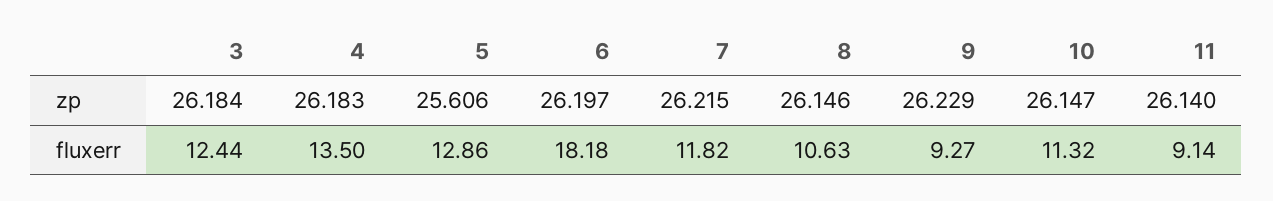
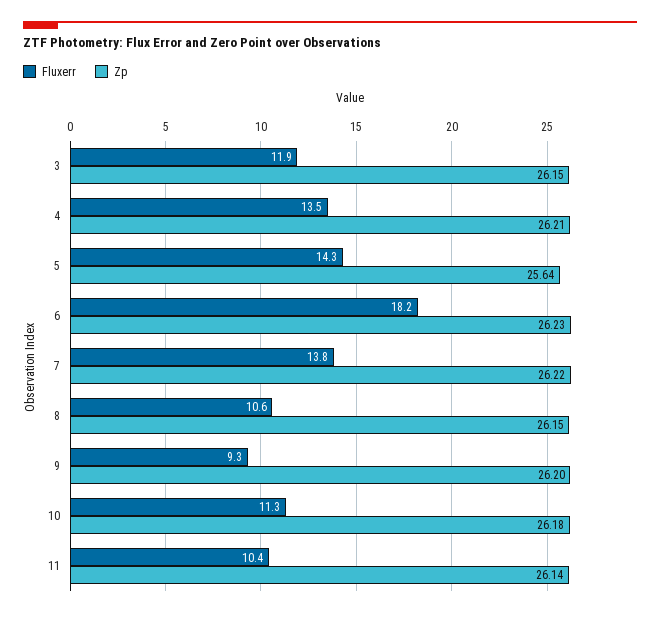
zp, 3: 26.184 -> 26.15
zp, 4: 26.183 -> 26.21
zp, 5: 25.606 -> 25.64
zp, 6: 26.197 -> 26.23
zp, 9: 26.229 -> 26.2
zp, 10: 26.147 -> 26.18
fluxerr, 3: 12.44 -> 11.9
fluxerr, 5: 12.86 -> 14.3
fluxerr, 7: 11.82 -> 13.8
fluxerr, 11: 9.14 -> 10.4

